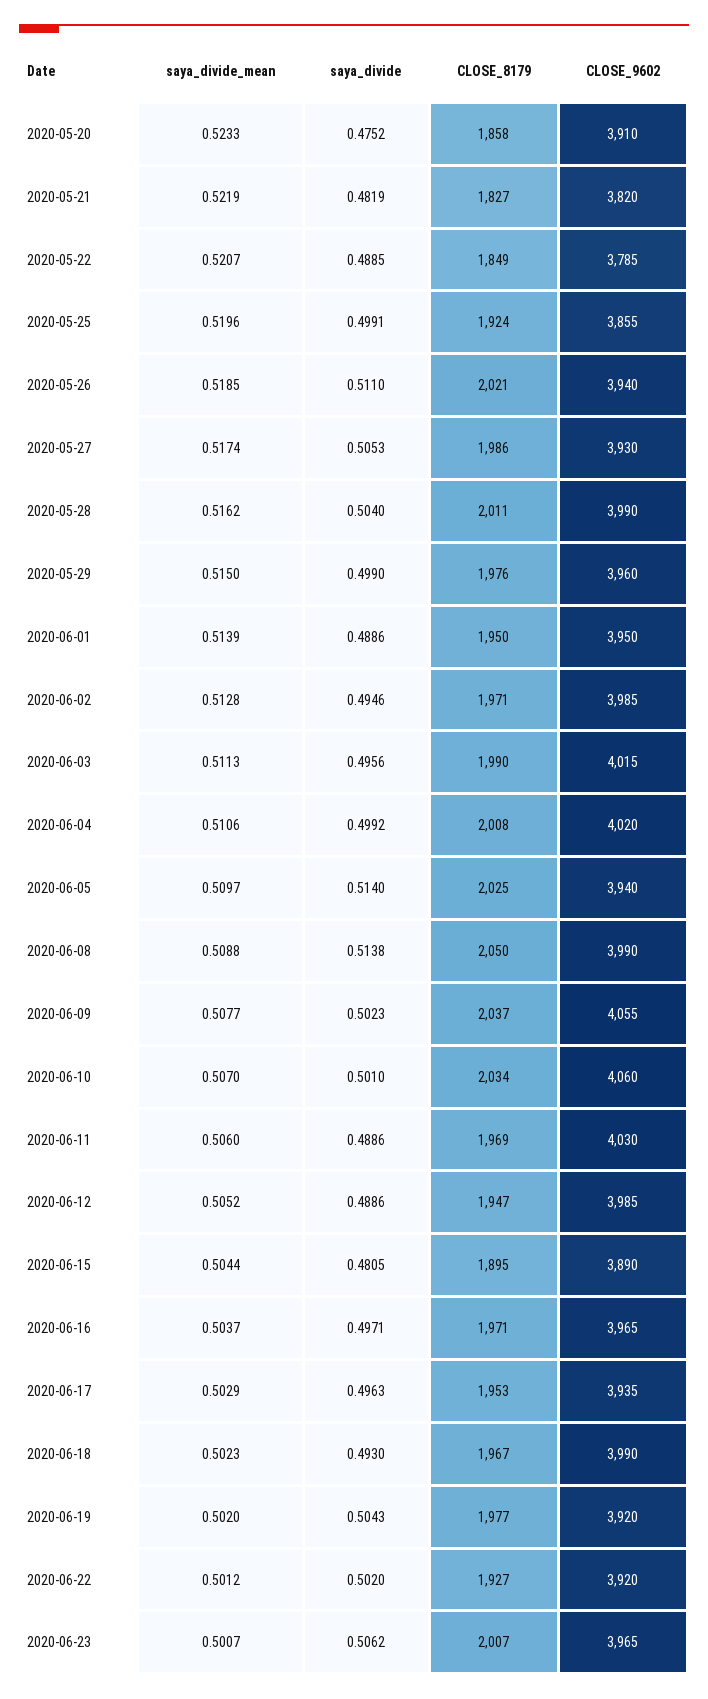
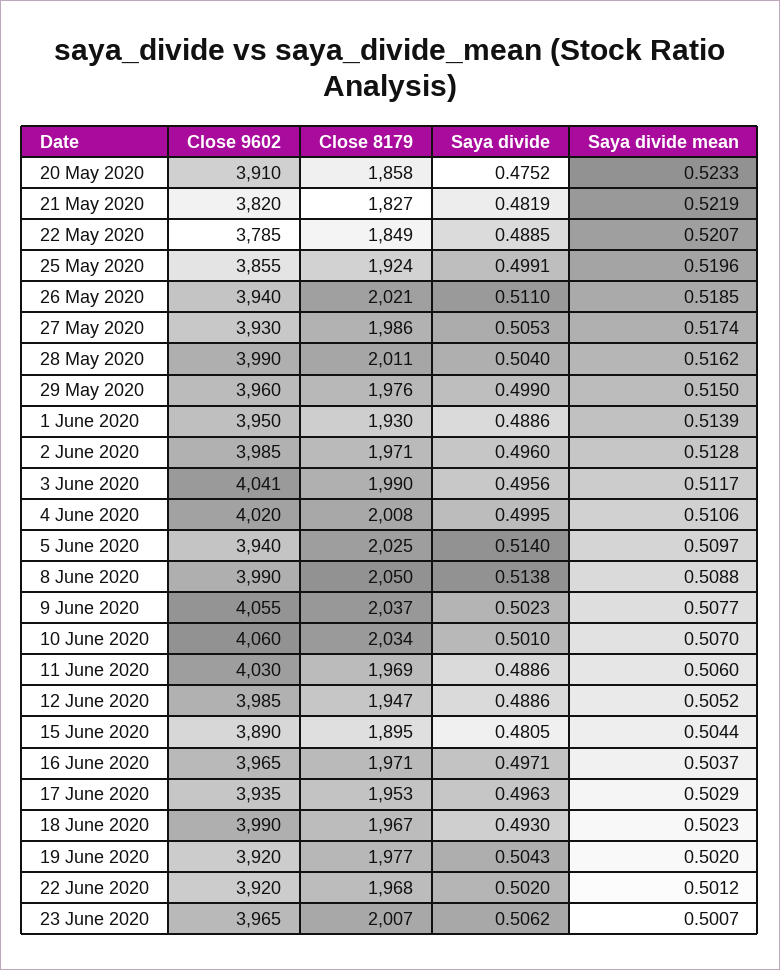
CLOSE_8179, 2020-06-01: 1950 -> 1930
saya_divide, 2020-06-02: 0.4946 -> 0.496
saya_divide_mean, 2020-06-03: 0.5113 -> 0.5117
CLOSE_9602, 2020-06-03: 4015 -> 4041
saya_divide, 2020-06-04: 0.4992 -> 0.4995
CLOSE_8179, 2020-06-22: 1927 -> 1968

